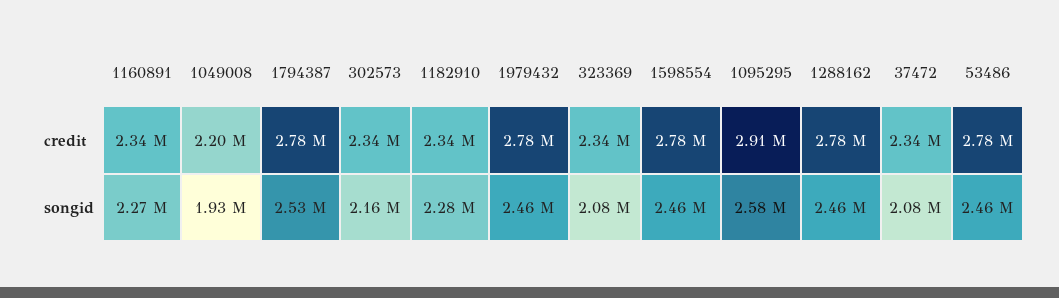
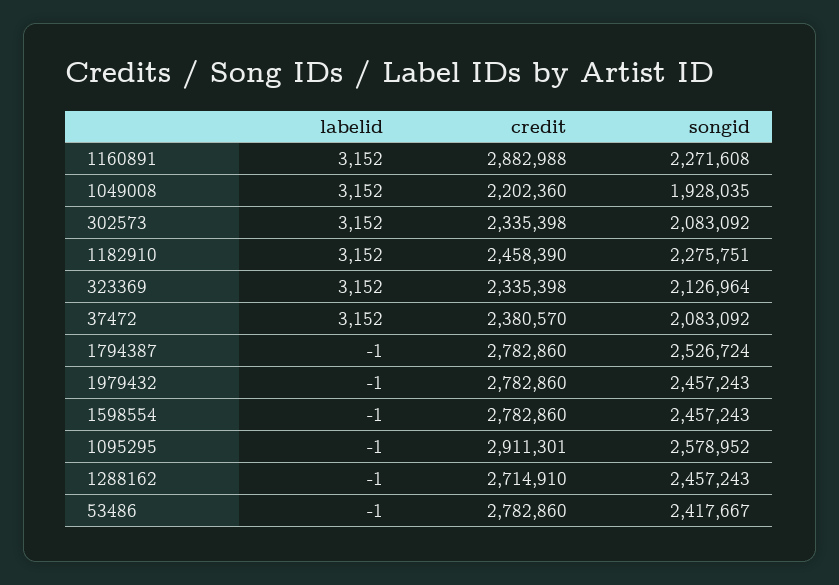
1160891, credit: 2340000 -> 2882988
1182910, credit: 2340000 -> 2458390
1288162, credit: 2780000 -> 2714910
37472, credit: 2340000 -> 2380570
302573, songid: 2160000 -> 2083092
323369, songid: 2080000 -> 2126964
53486, songid: 2460000 -> 2417667
1160891, labelid: none -> 3152
1049008, labelid: none -> 3152
302573, labelid: none -> 3152
1182910, labelid: none -> 3152
323369, labelid: none -> 3152
37472, labelid: none -> 3152
1794387, labelid: none -> -1
1979432, labelid: none -> -1
1598554, labelid: none -> -1
1095295, labelid: none -> -1
1288162, labelid: none -> -1
53486, labelid: none -> -1

